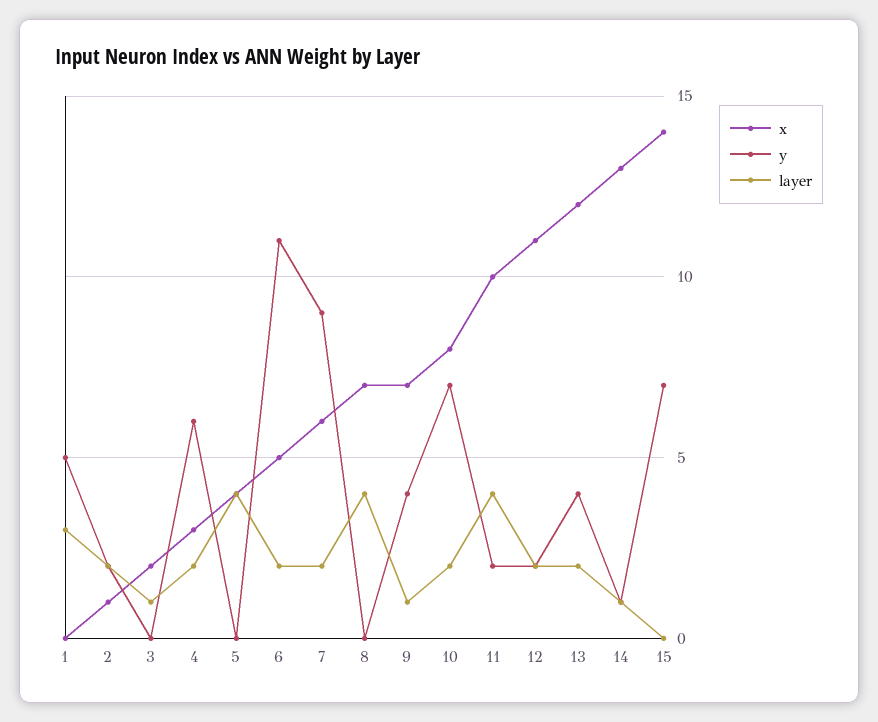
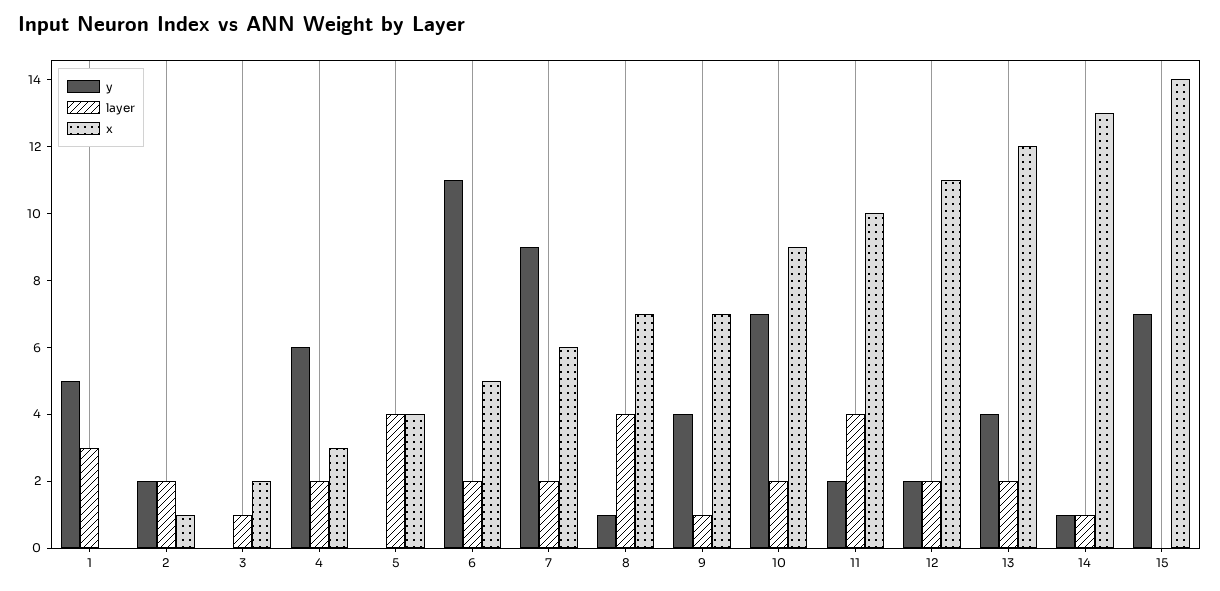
y, 8: 0 -> 1
x, 10: 8 -> 9

